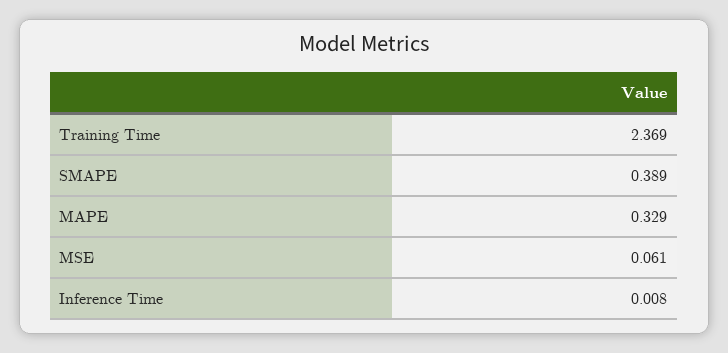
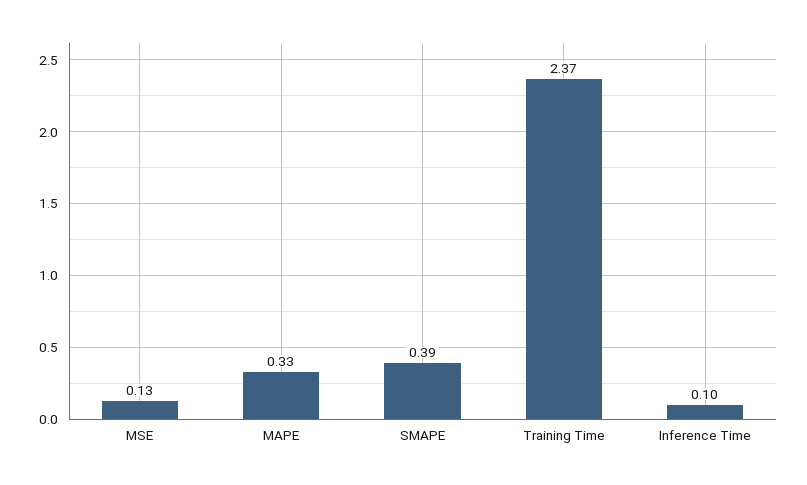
MSE: 0.061 -> 0.13
Inference Time: 0.008 -> 0.1

